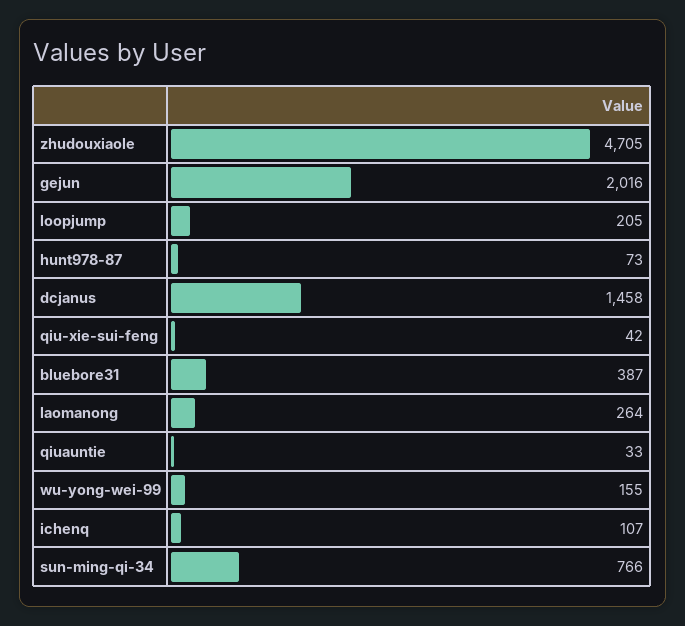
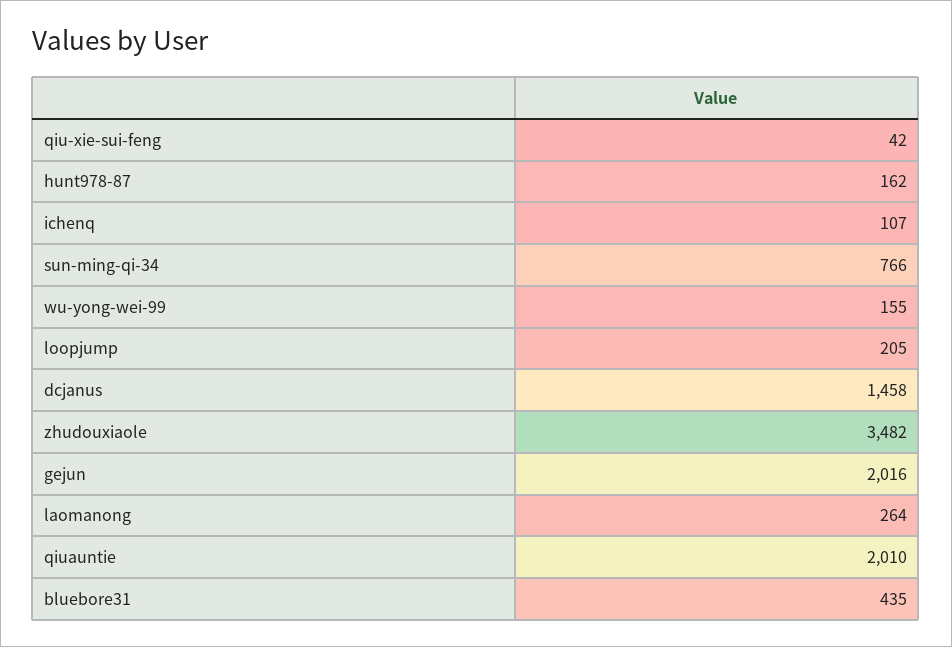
zhudouxiaole: 4705 -> 3482
hunt978-87: 73 -> 162
bluebore31: 387 -> 435
qiuauntie: 33 -> 2010

